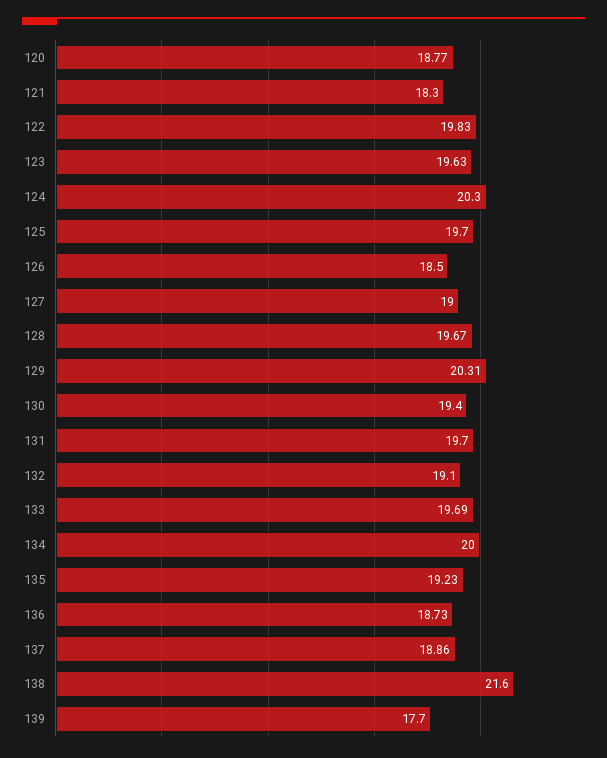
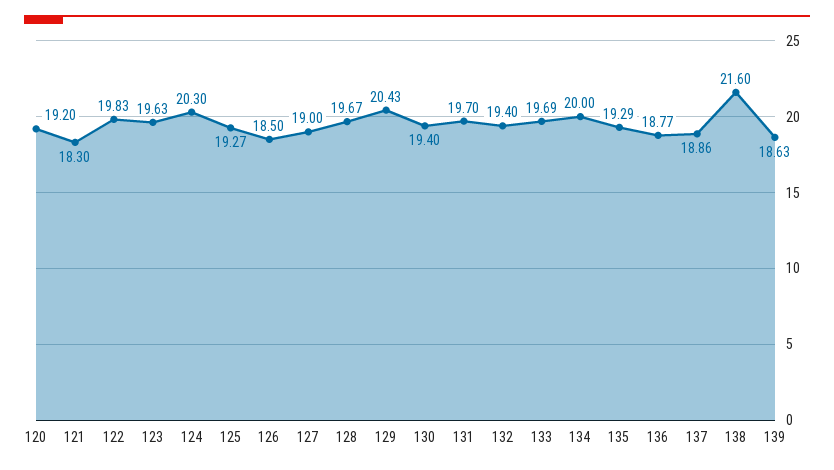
120: 18.77 -> 19.2
125: 19.7 -> 19.27
129: 20.31 -> 20.43
132: 19.1 -> 19.4
135: 19.23 -> 19.29
136: 18.73 -> 18.77
139: 17.7 -> 18.63

